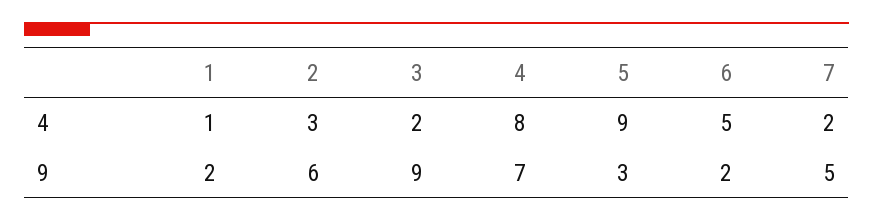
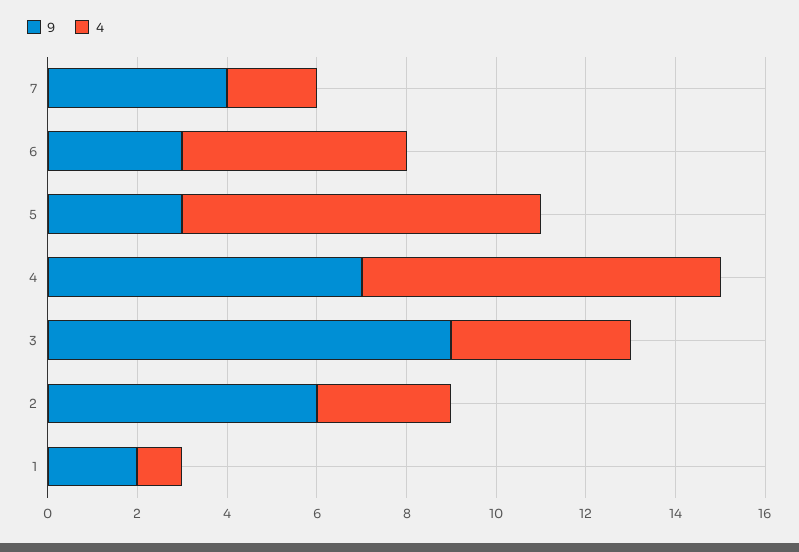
4, 3: 2 -> 4
4, 5: 9 -> 8
9, 6: 2 -> 3
9, 7: 5 -> 4

